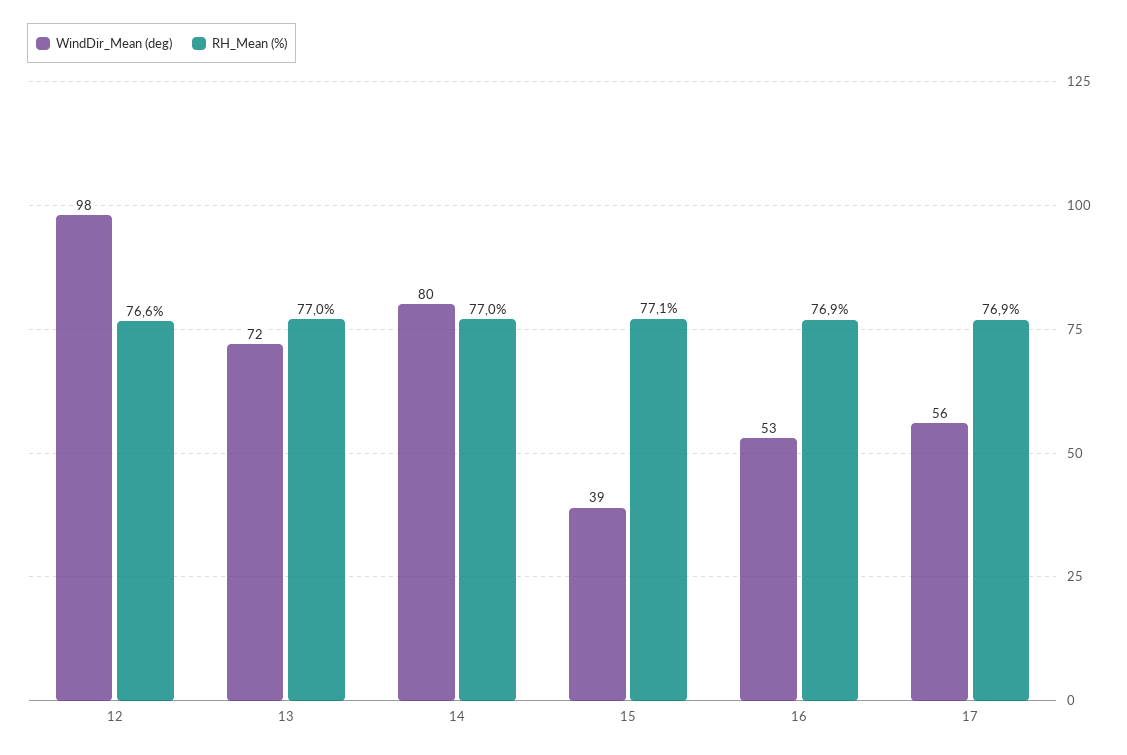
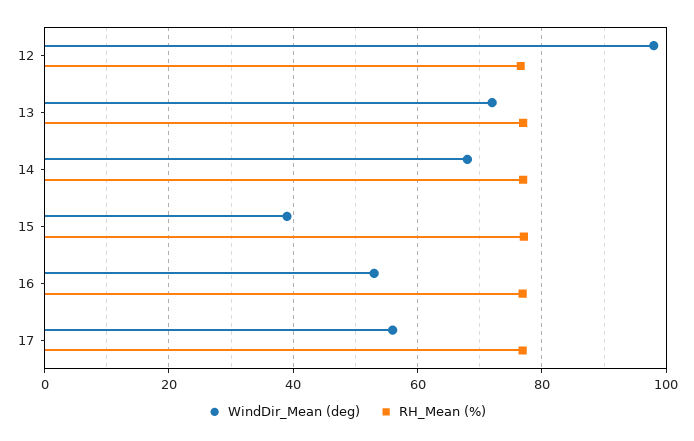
WindDir_Mean (deg), 14: 80 -> 68

